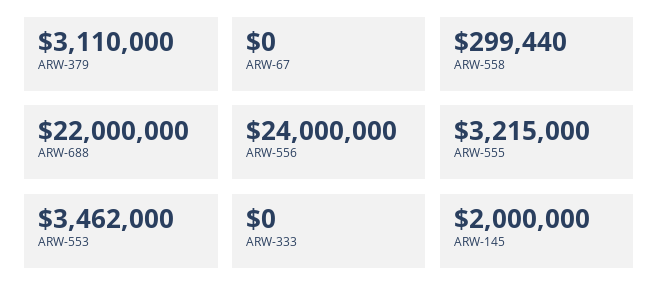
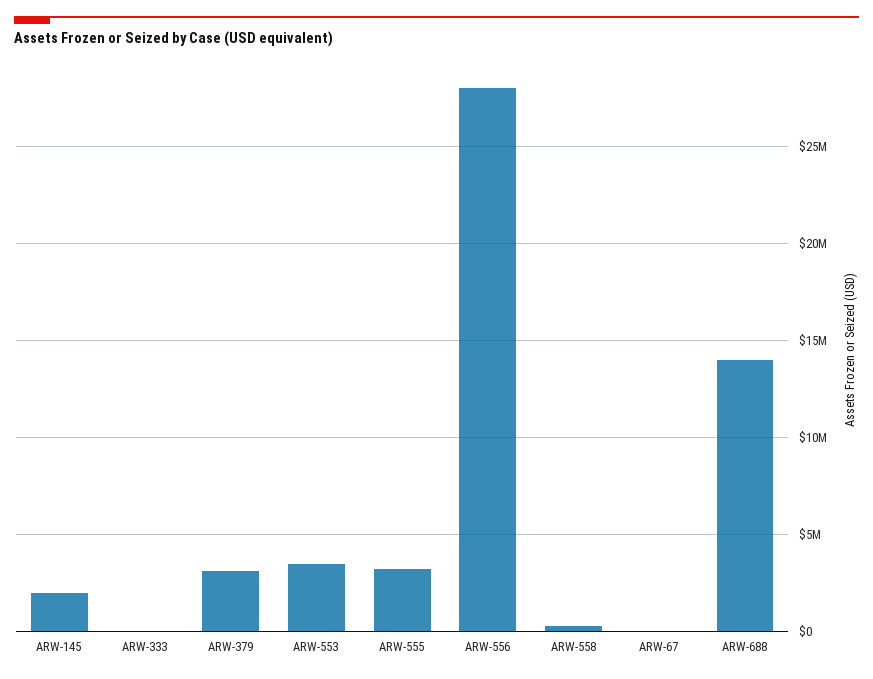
ARW-688: 22000000 -> 14000000
ARW-556: 24000000 -> 28000000

